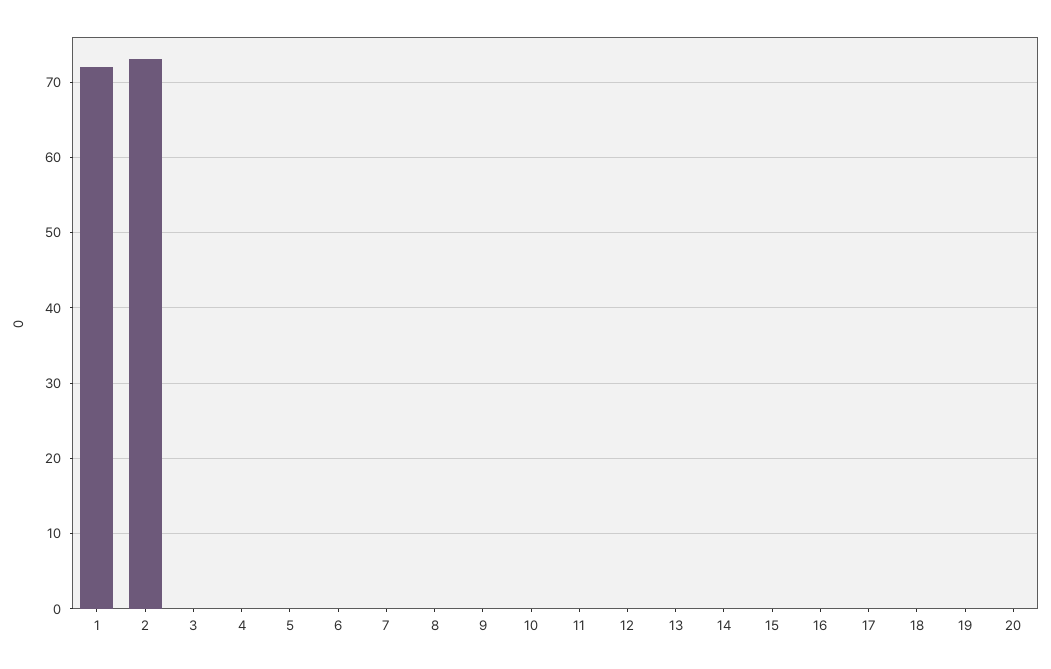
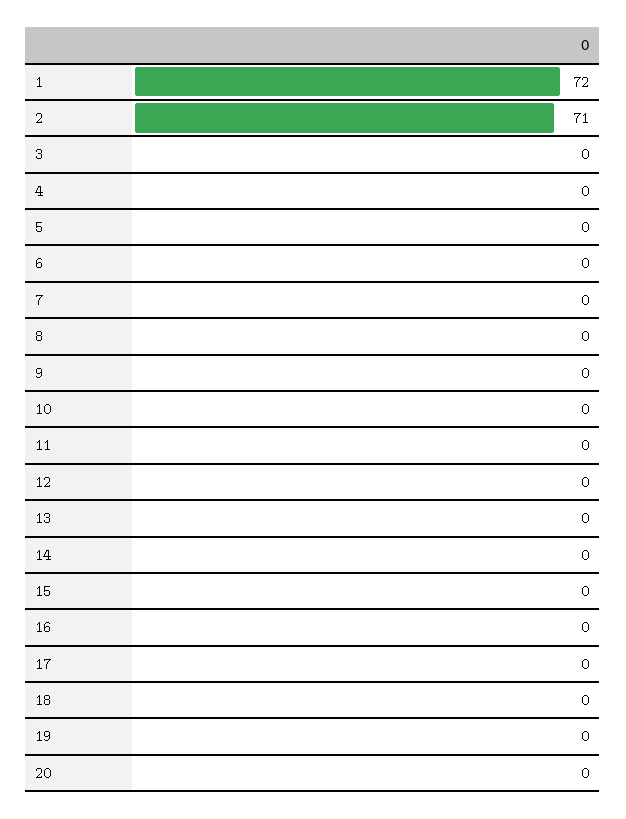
2: 73 -> 71

